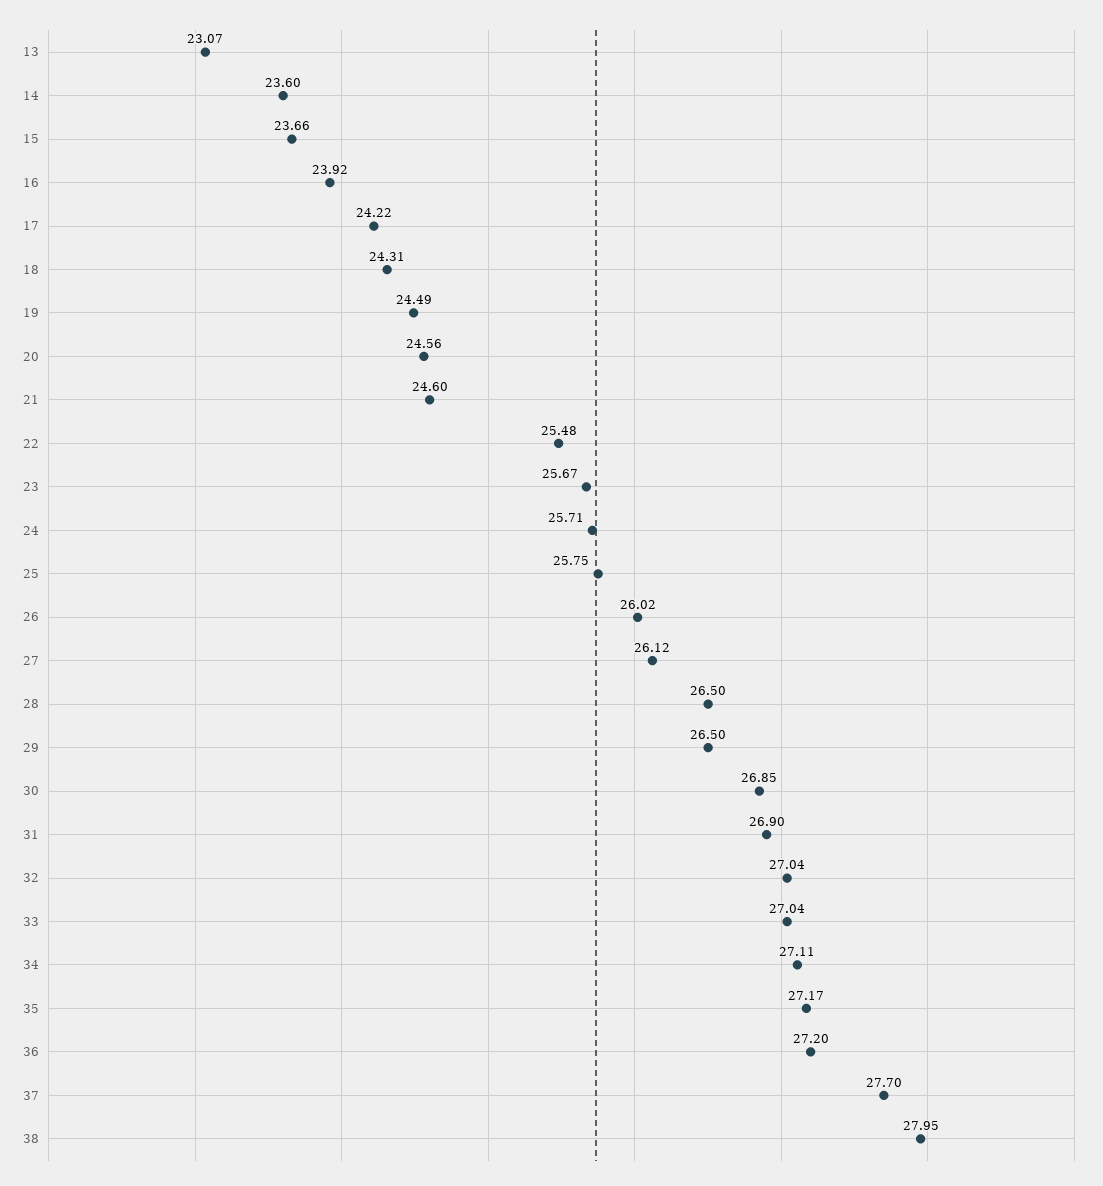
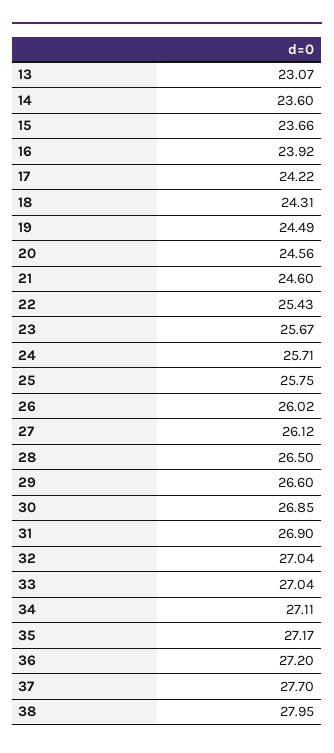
22: 25.48 -> 25.43
29: 26.5 -> 26.6

